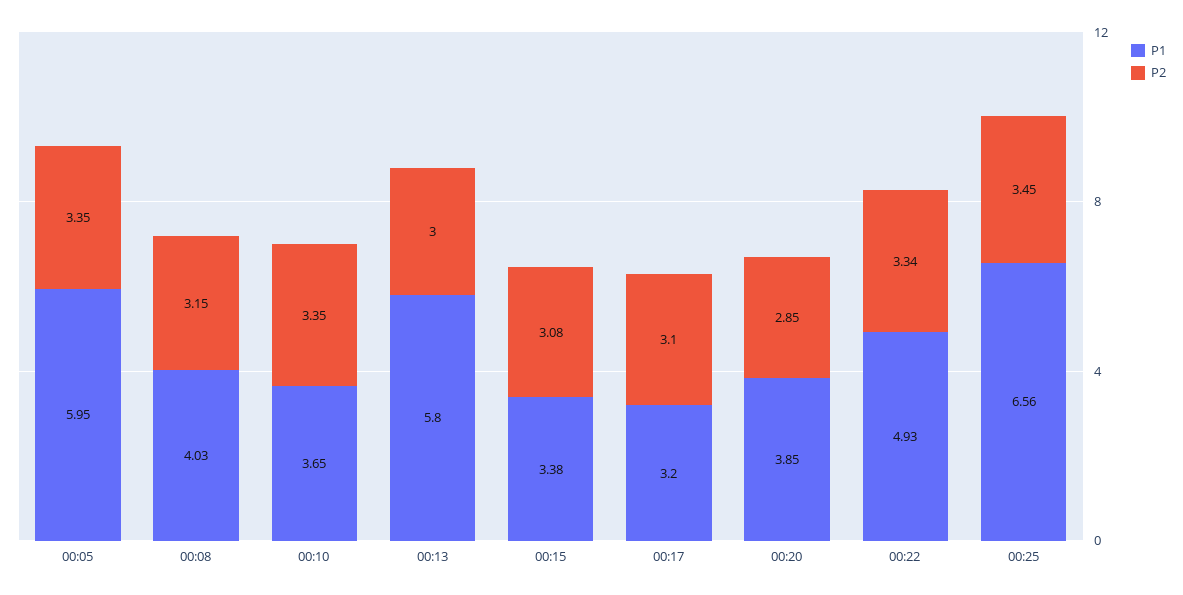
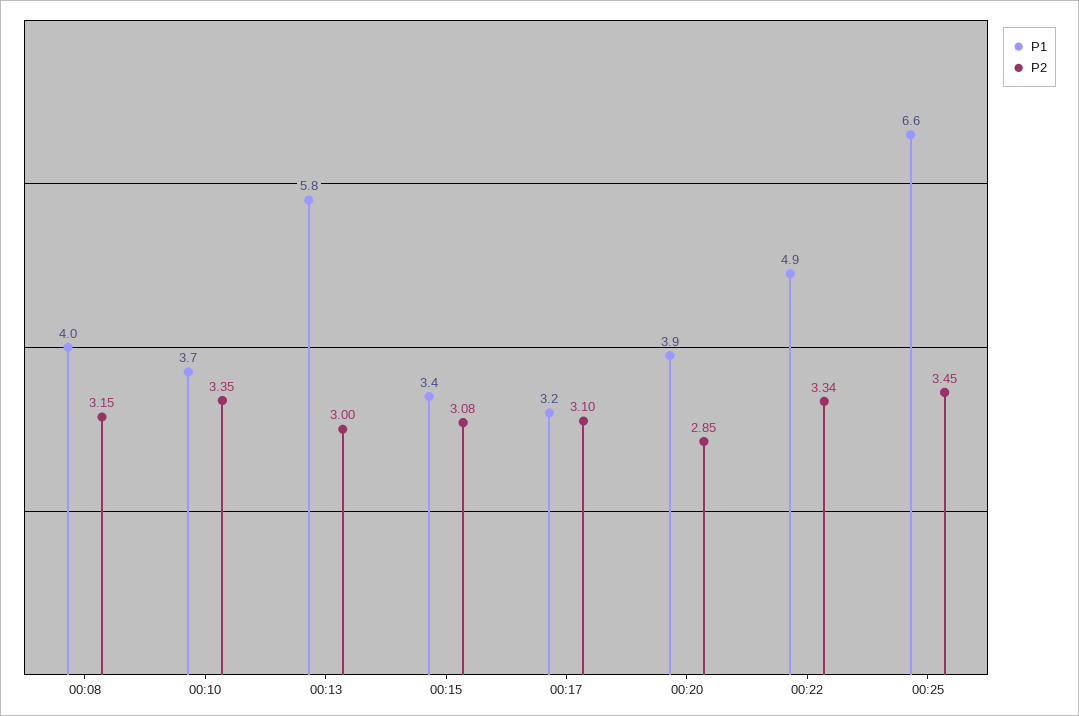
P1, 00:05: 5.95 -> none
P2, 00:05: 3.35 -> none

